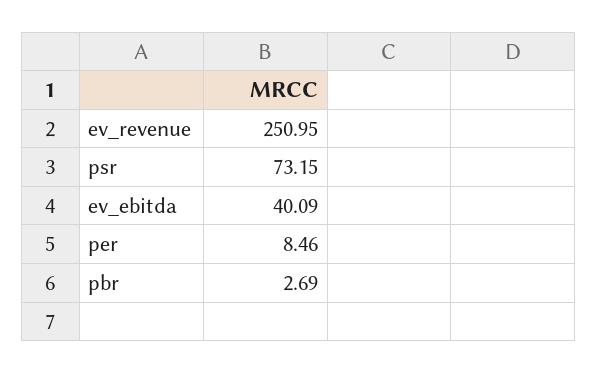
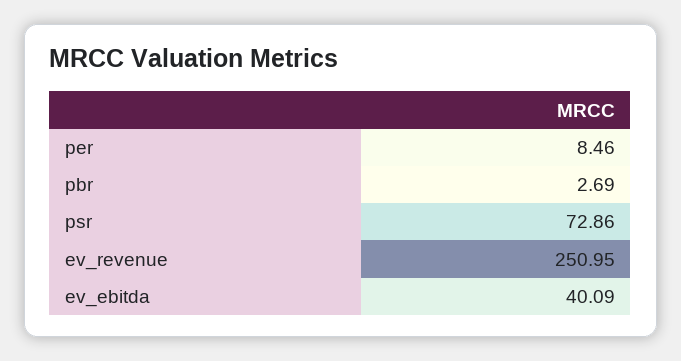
psr: 73.15 -> 72.86

